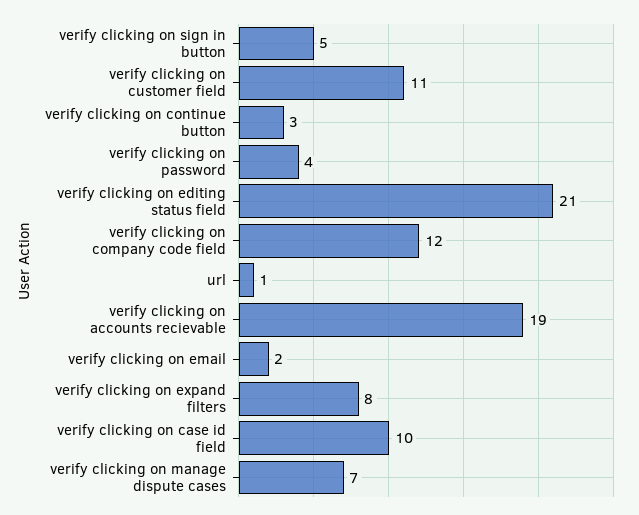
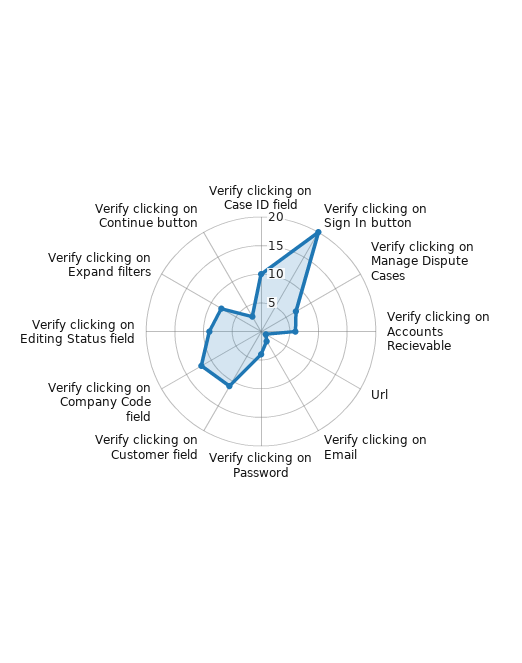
verify clicking on sign in button: 5 -> 20
verify clicking on editing status field: 21 -> 10
verify clicking on accounts recievable: 19 -> 5

